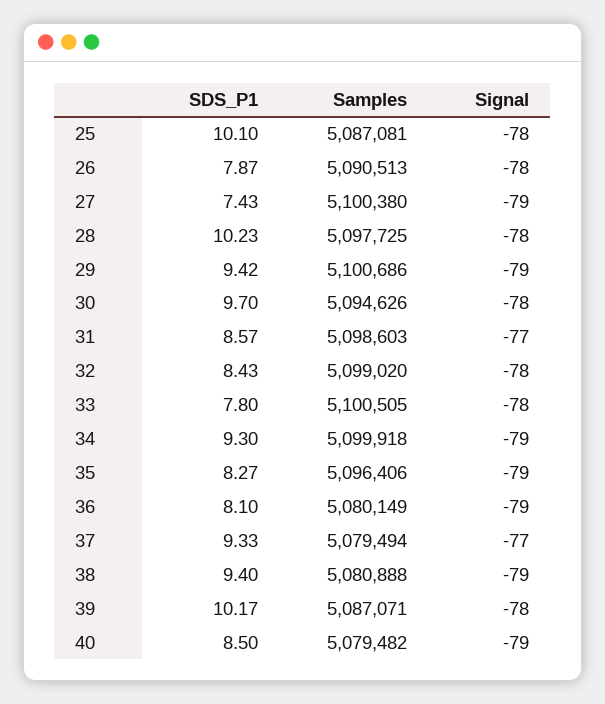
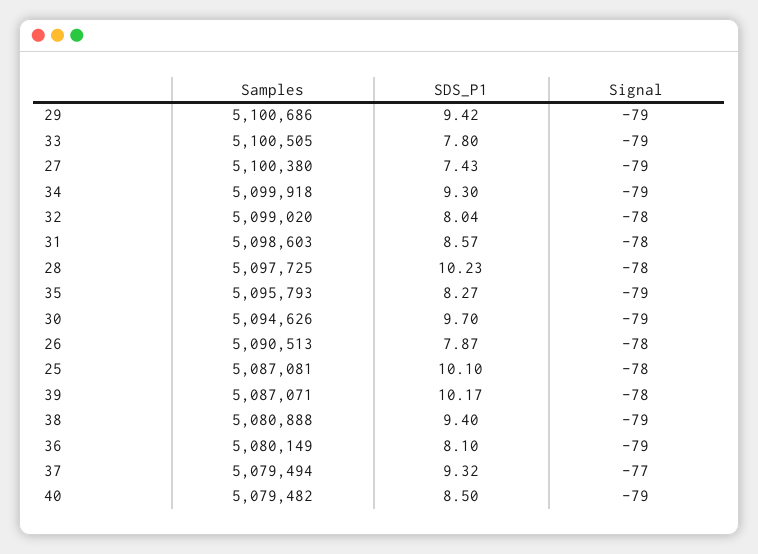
Signal, 30: -78 -> -79
Signal, 31: -77 -> -78
SDS_P1, 32: 8.43 -> 8.04
Signal, 33: -78 -> -79
Samples, 35: 5096406 -> 5095793
SDS_P1, 37: 9.33 -> 9.32

